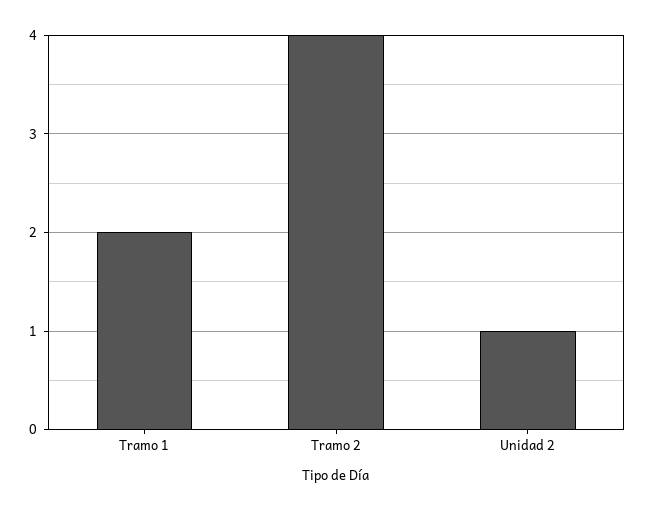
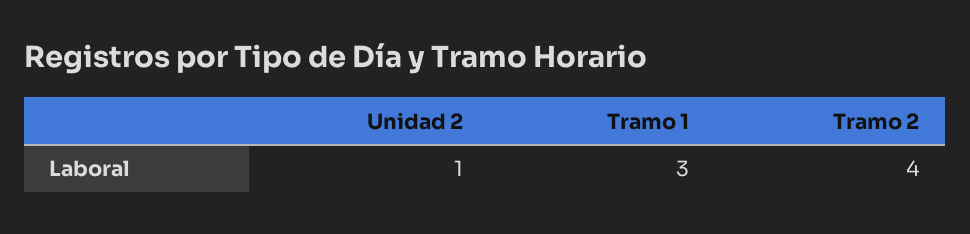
Tramo 1: 2 -> 3

